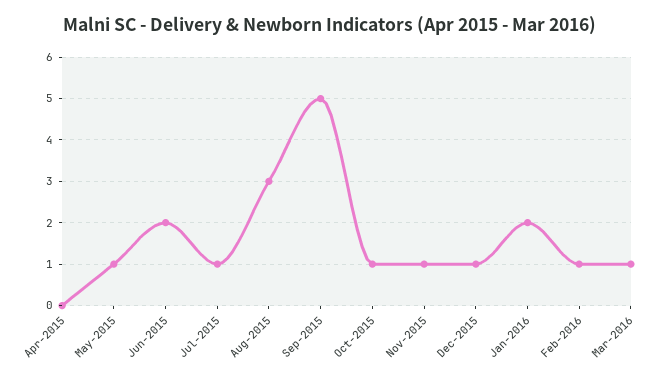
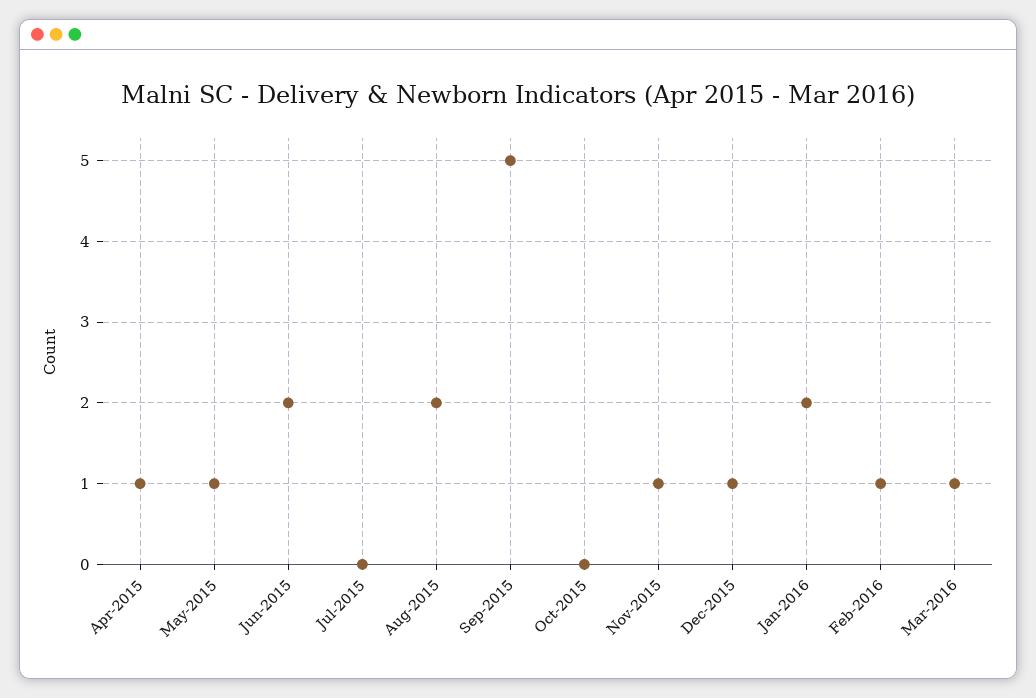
Apr-2015: 0 -> 1
Jul-2015: 1 -> 0
Aug-2015: 3 -> 2
Oct-2015: 1 -> 0

